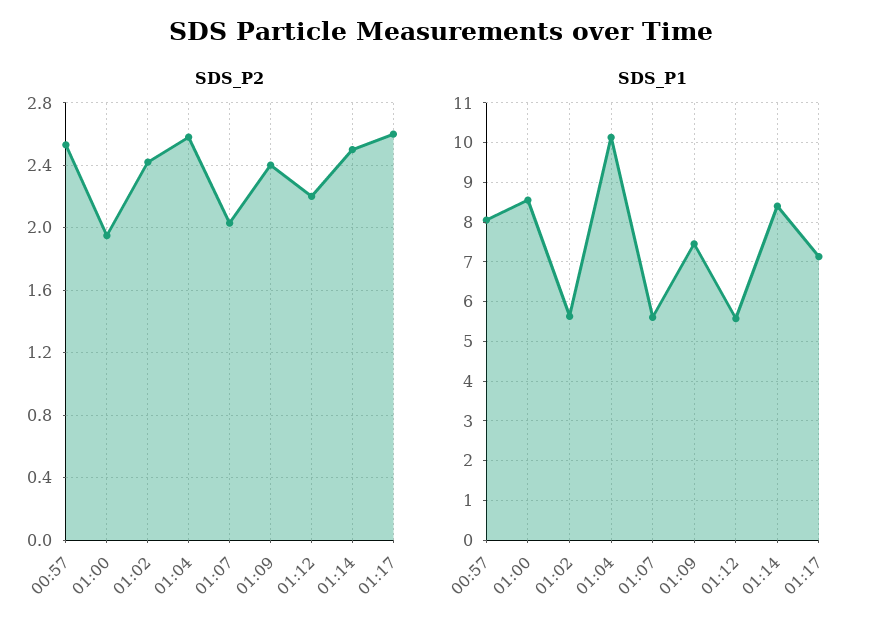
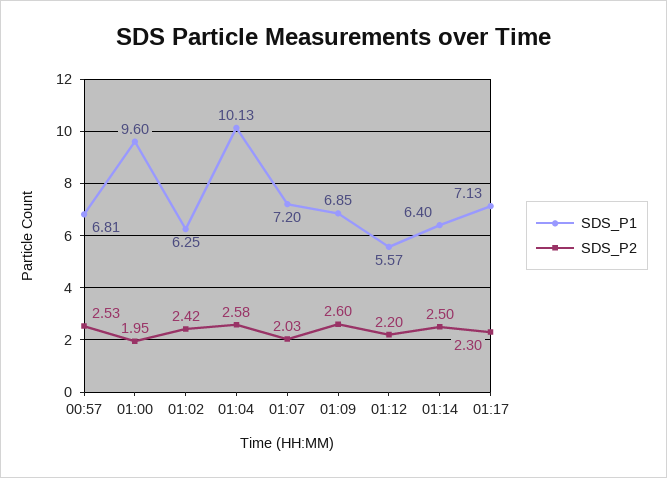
SDS_P2, 01:09: 2.4 -> 2.6
SDS_P2, 01:17: 2.6 -> 2.3
SDS_P1, 00:57: 8 -> 6.81
SDS_P1, 01:00: 8.6 -> 9.6
SDS_P1, 01:02: 5.6 -> 6.25
SDS_P1, 01:07: 5.6 -> 7.2
SDS_P1, 01:09: 7.4 -> 6.85
SDS_P1, 01:14: 8.4 -> 6.4

